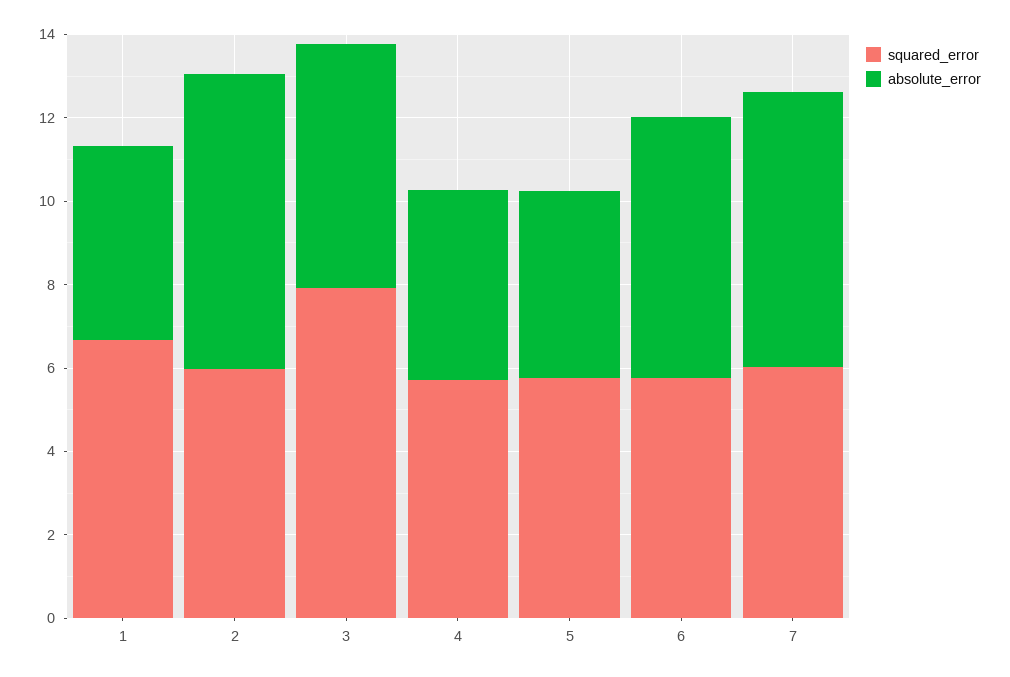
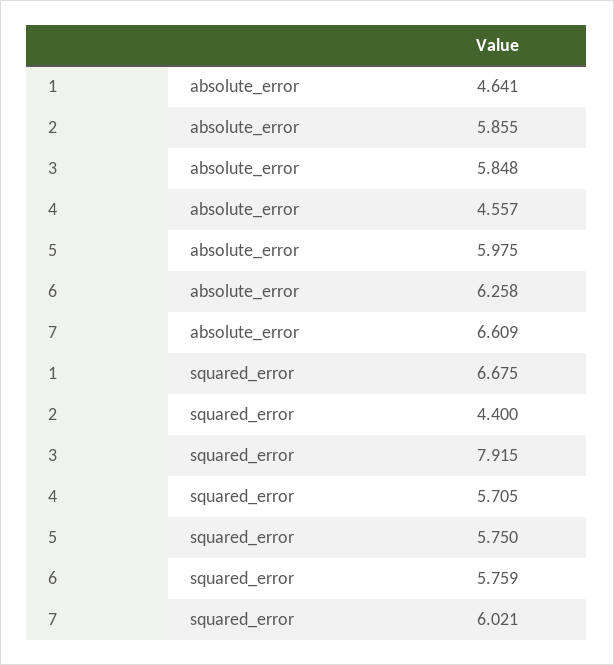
squared_error, 2: 6 -> 4.4
absolute_error, 2: 7 -> 5.855
absolute_error, 5: 4.5 -> 5.975

